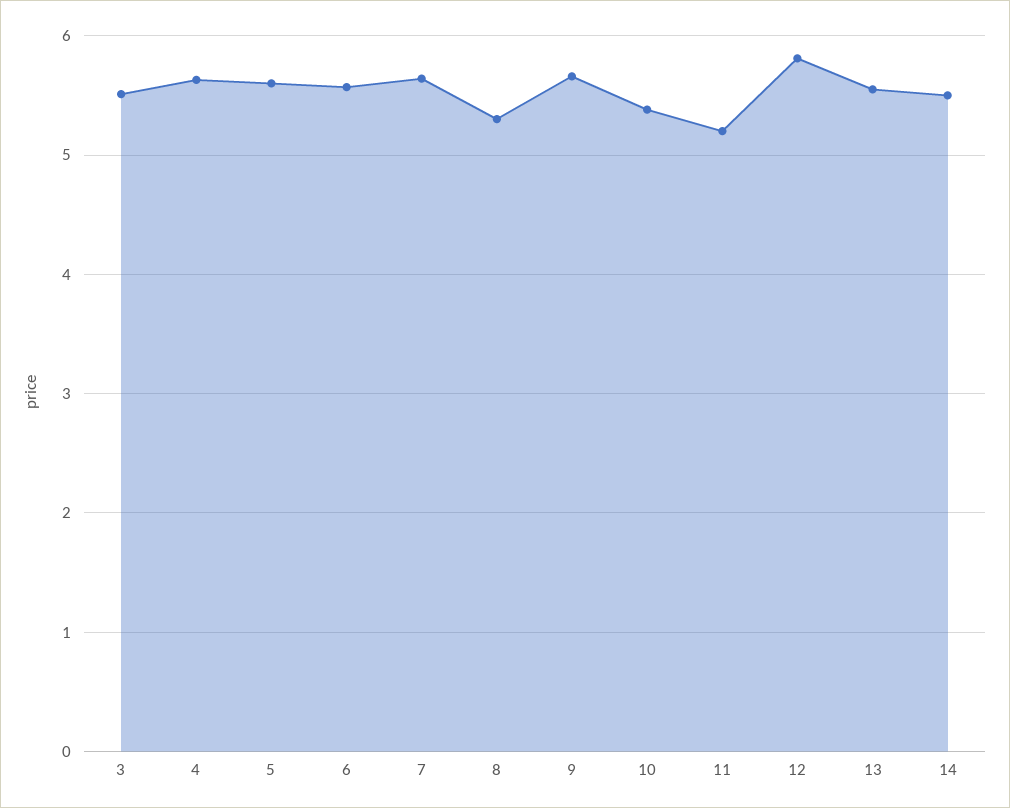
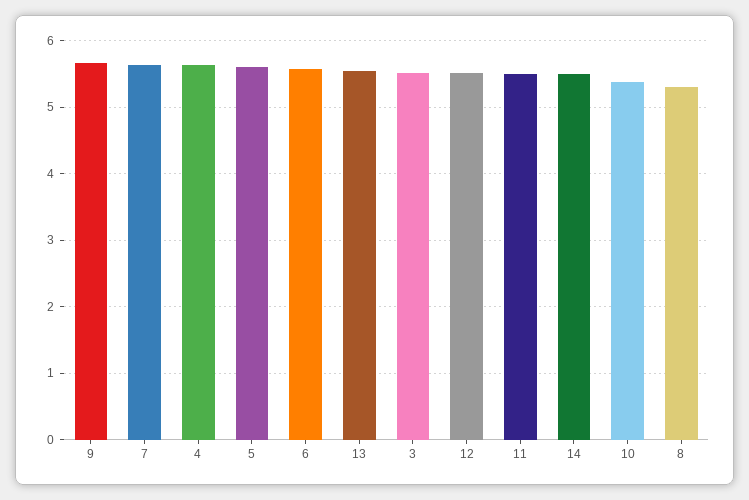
11: 5.2 -> 5.5
12: 5.8 -> 5.5

